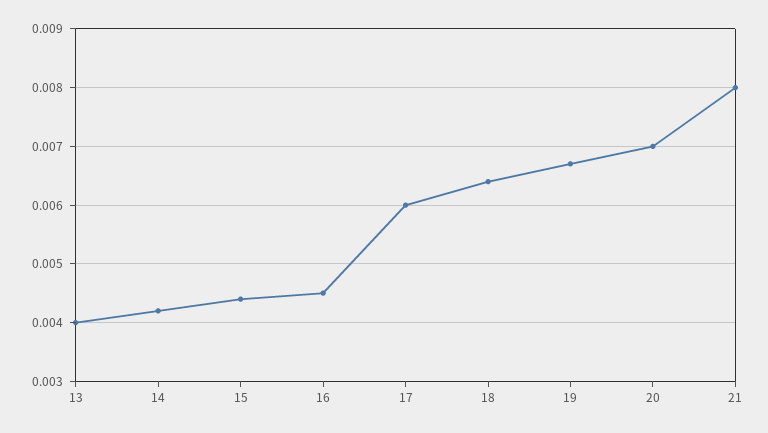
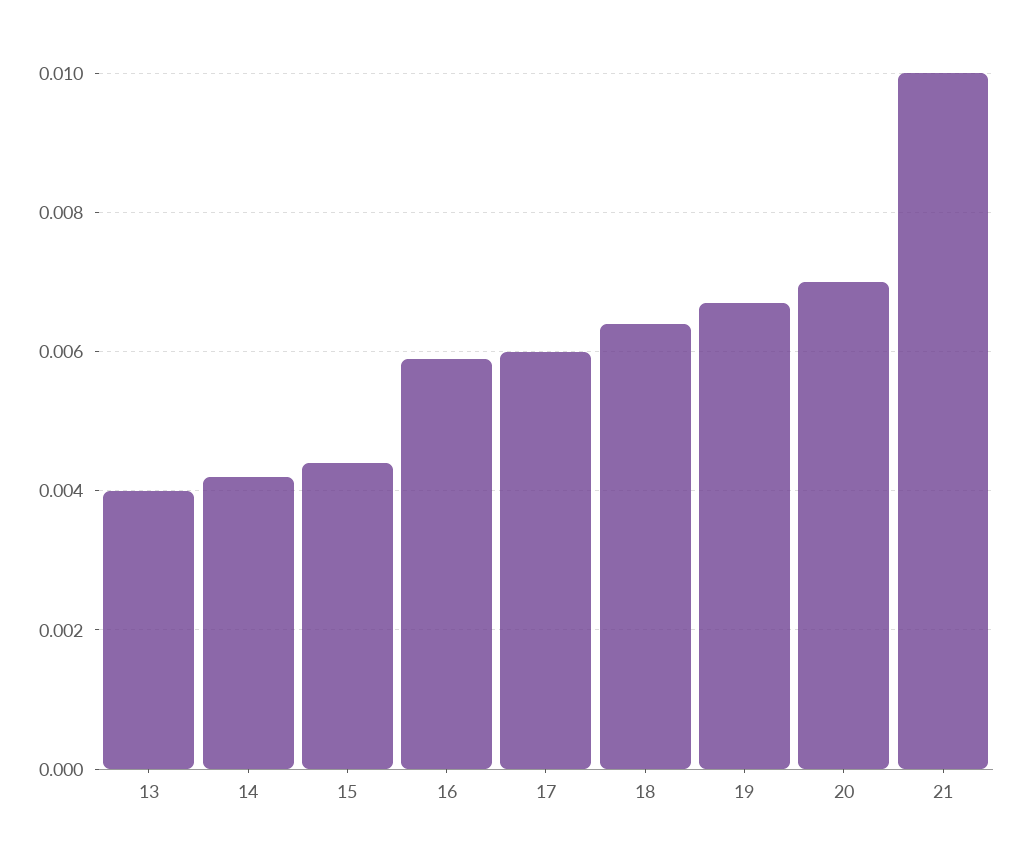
16: 0.0045 -> 0.006
21: 0.008 -> 0.01

